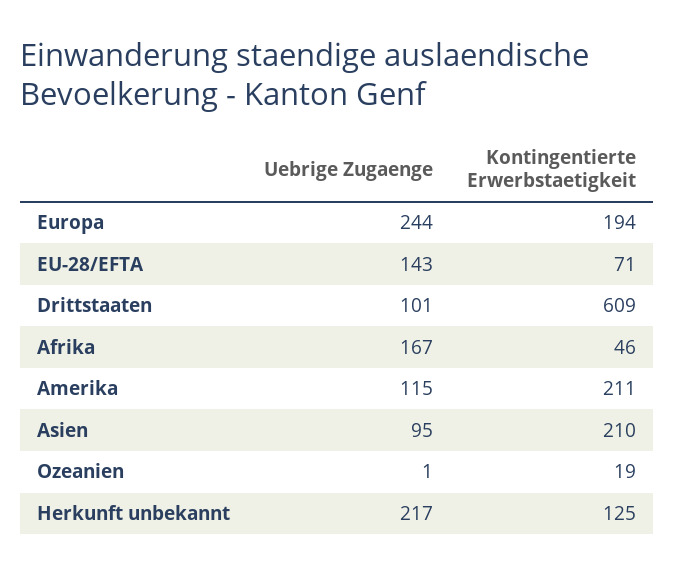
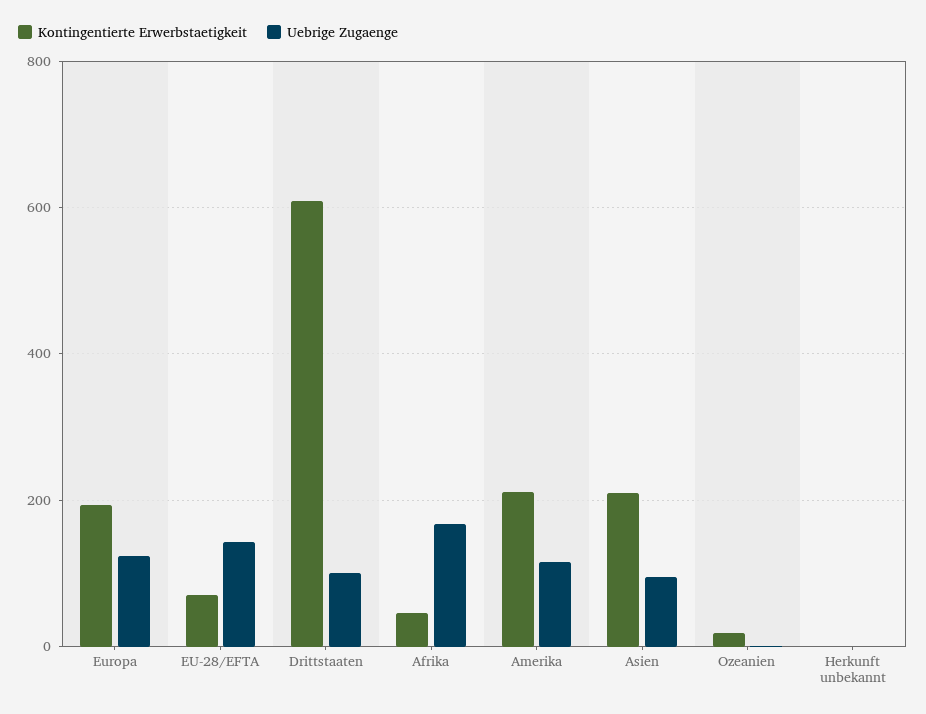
Uebrige Zugaenge, Europa: 244 -> 120
Uebrige Zugaenge, Herkunft unbekannt: 217 -> 0
Kontingentierte Erwerbstaetigkeit, Herkunft unbekannt: 125 -> 0

